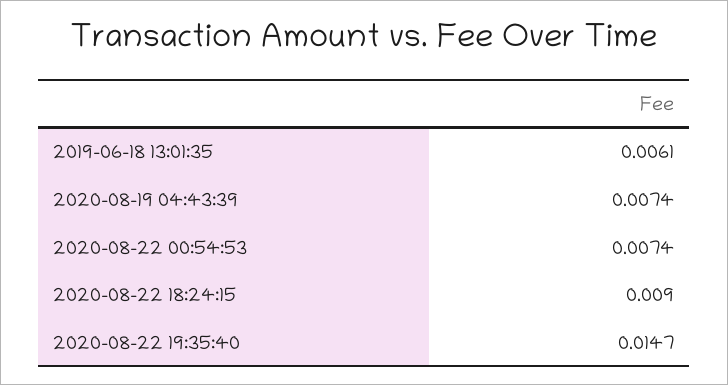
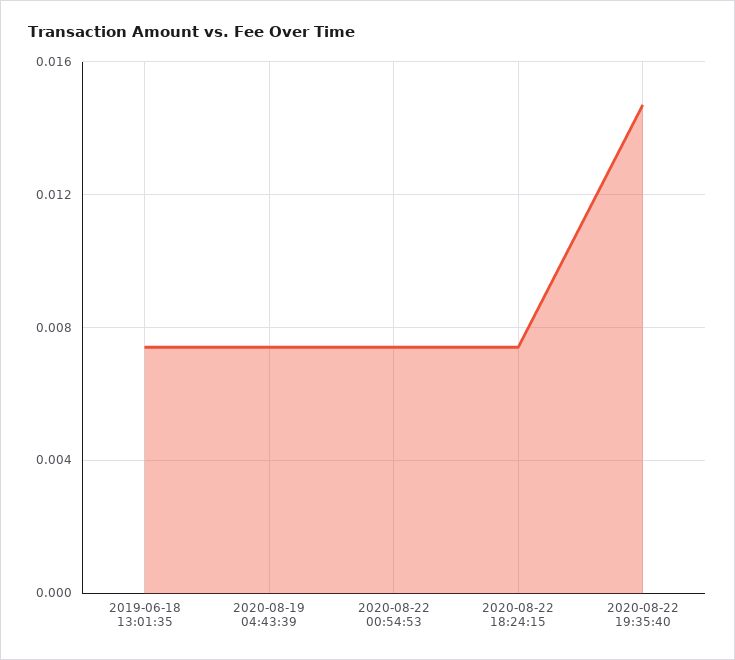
2019-06-18 13:01:35: 0.0061 -> 0.0075
2020-08-22 18:24:15: 0.009 -> 0.0075

